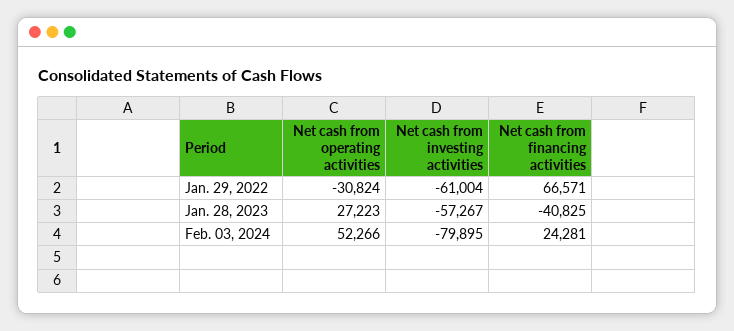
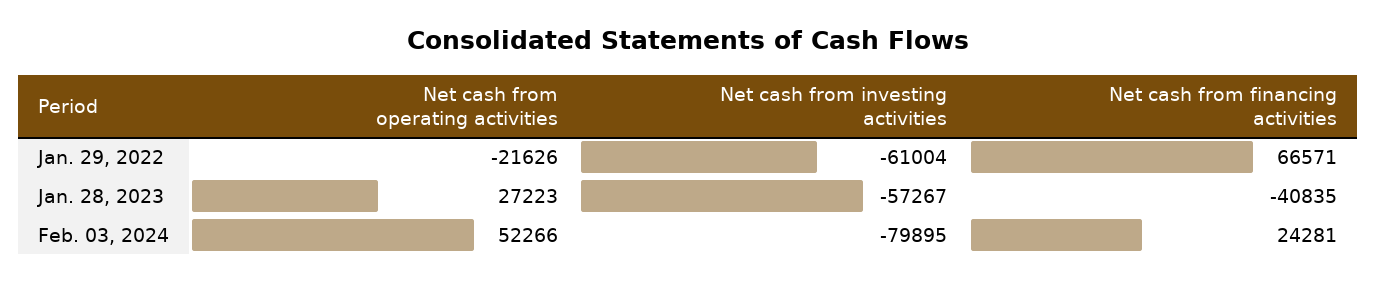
Net cash from operating activities, Jan. 29, 2022: -30824 -> -21626
Net cash from financing activities, Jan. 28, 2023: -40825 -> -40835

